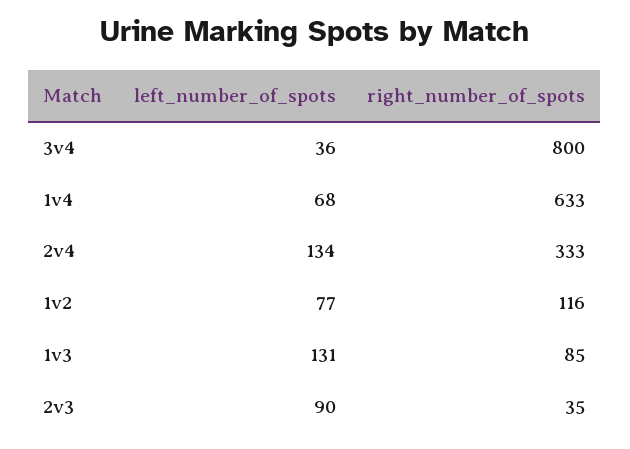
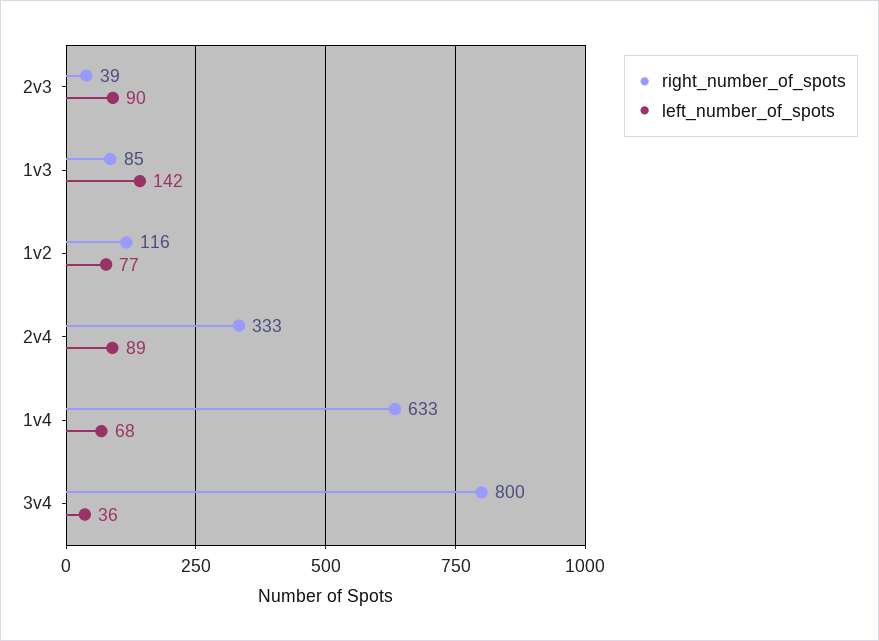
left_number_of_spots, 2v4: 134 -> 89
left_number_of_spots, 1v3: 131 -> 142
right_number_of_spots, 2v3: 35 -> 39

